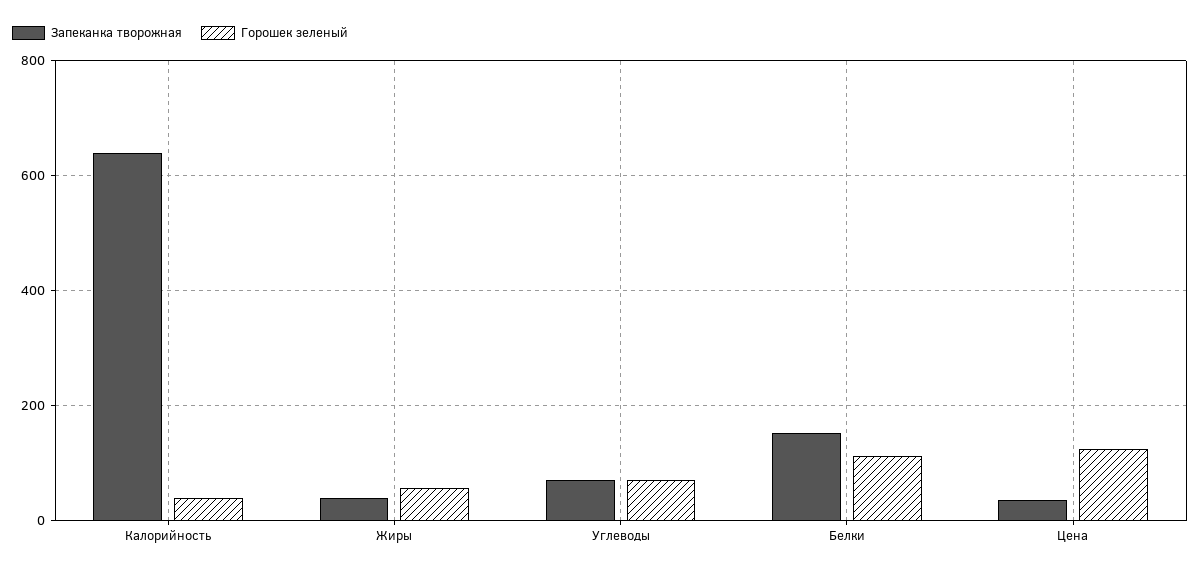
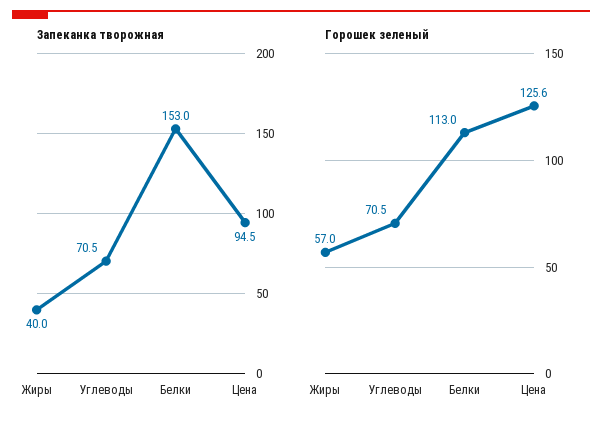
Запеканка творожная, Калорийность: 640 -> none
Горошек зеленый, Калорийность: 40 -> none
Запеканка творожная, Цена: 40 -> 94.5

